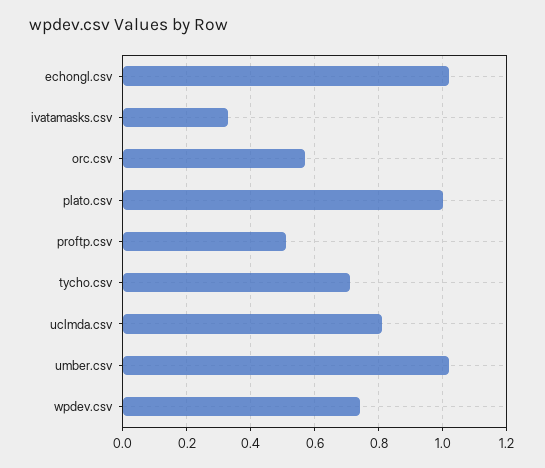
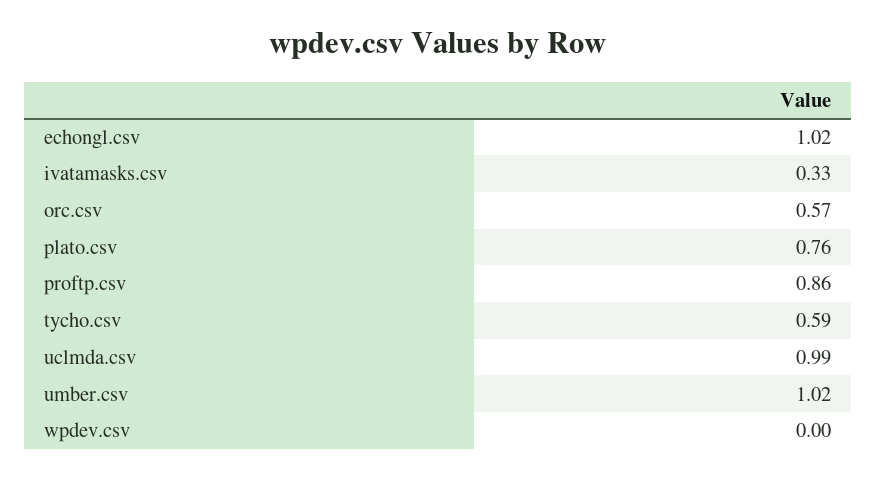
plato.csv: 1 -> 0.76
proftp.csv: 0.5 -> 0.86
tycho.csv: 0.7 -> 0.59
uclmda.csv: 0.8 -> 0.99
wpdev.csv: 0.75 -> 0

